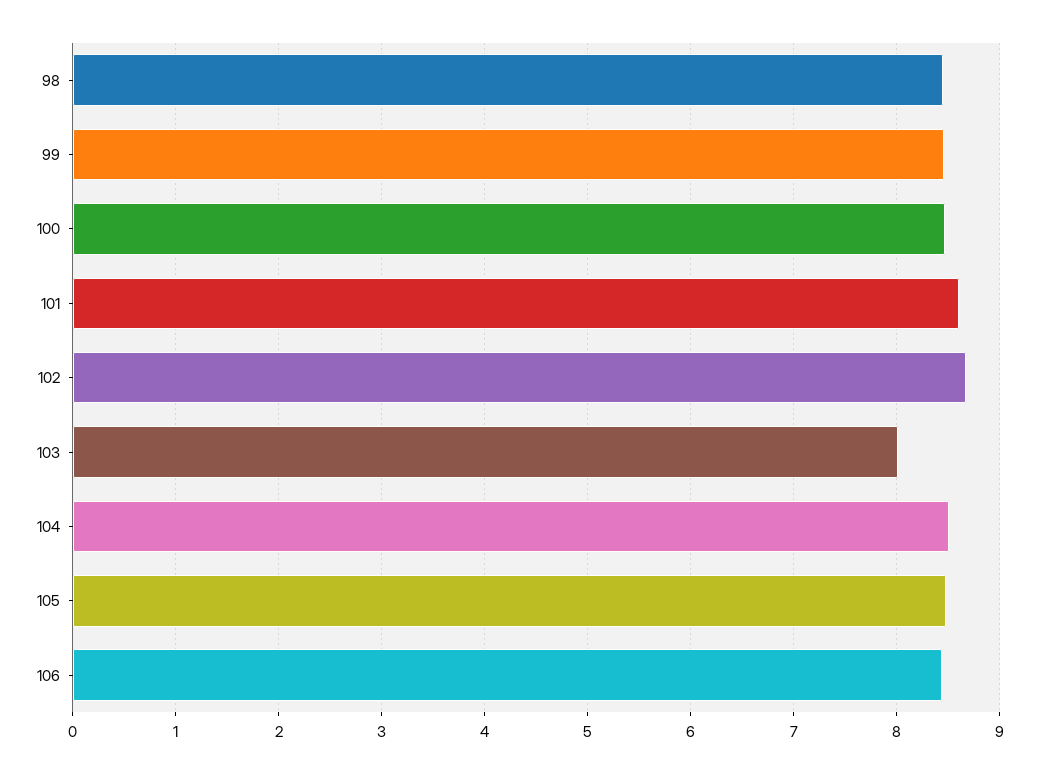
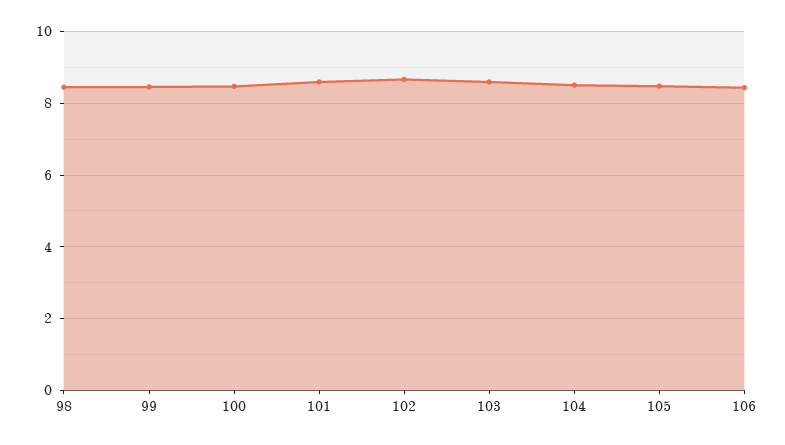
103: 8 -> 8.6

